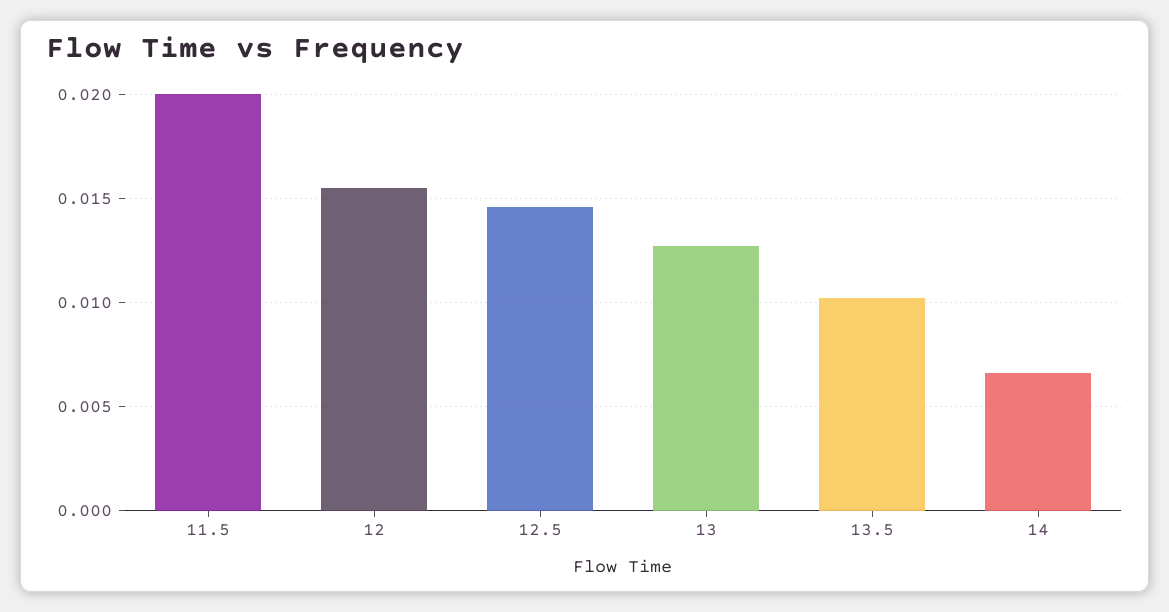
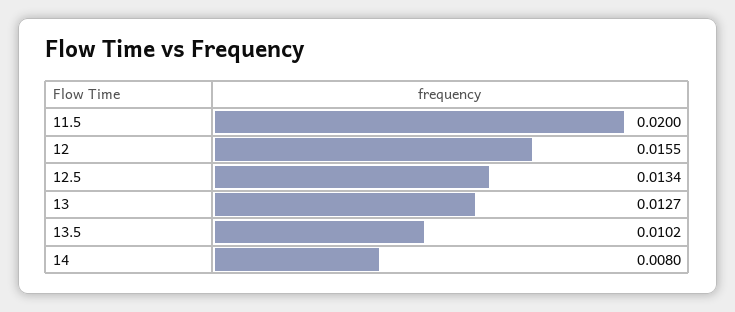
12.5: 0.0145 -> 0.0134
14: 0.0065 -> 0.008

